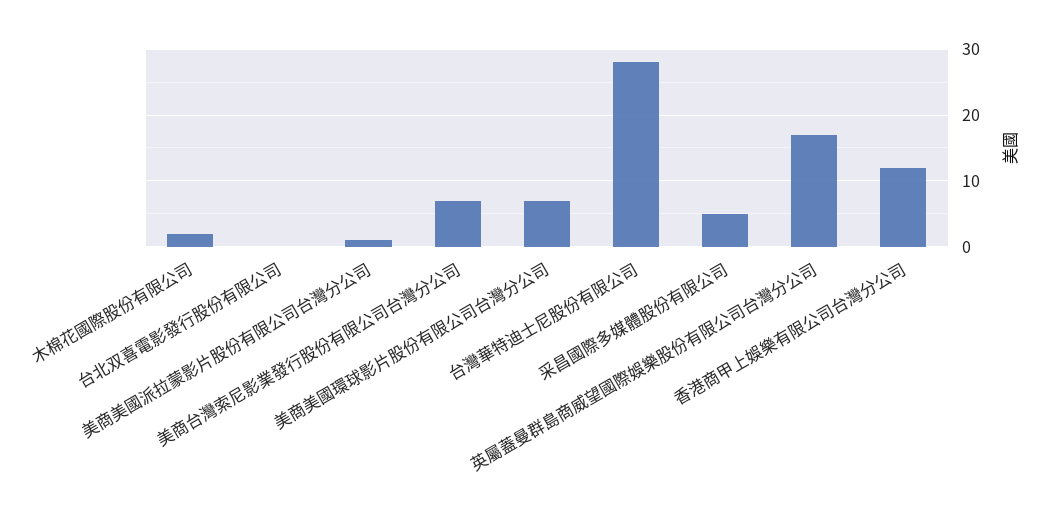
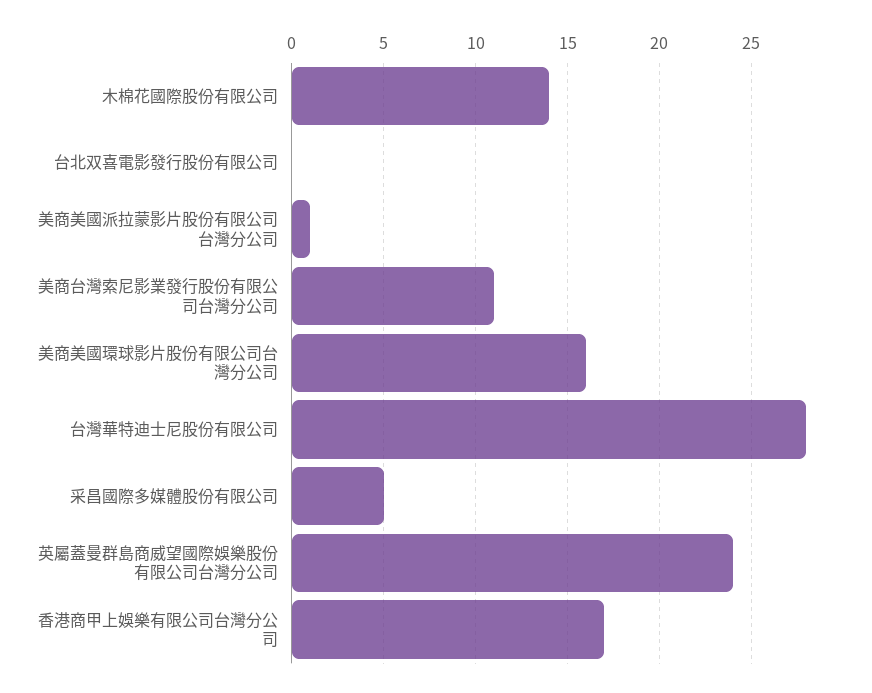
木棉花國際股份有限公司: 2 -> 14
美商台灣索尼影業發行股份有限公司台灣分公司: 7 -> 11
美商美國環球影片股份有限公司台灣分公司: 7 -> 16
英屬蓋曼群島商威望國際娛樂股份有限公司台灣分公司: 17 -> 24
香港商甲上娛樂有限公司台灣分公司: 12 -> 17

